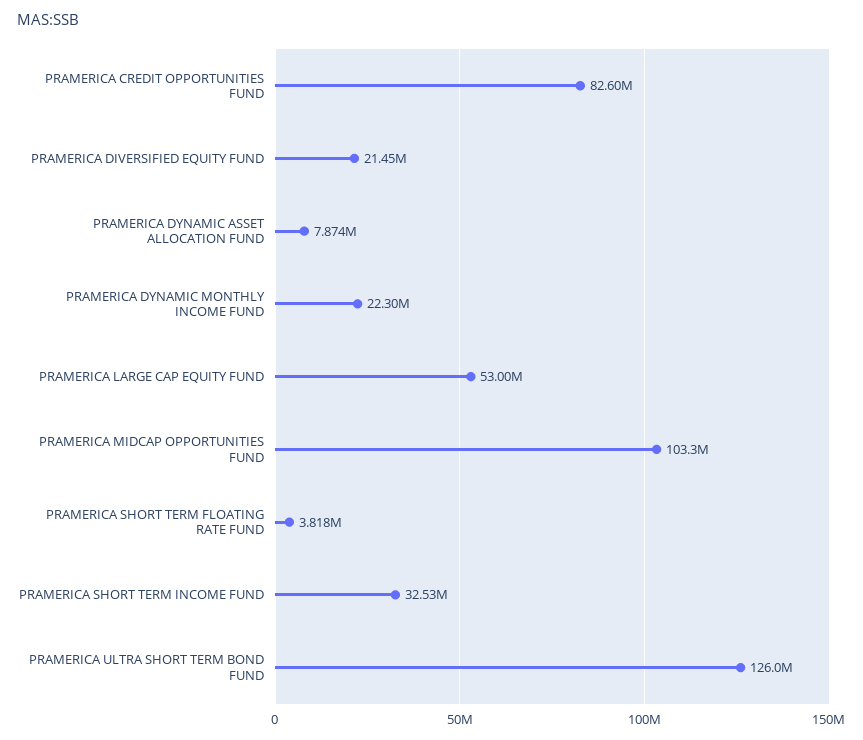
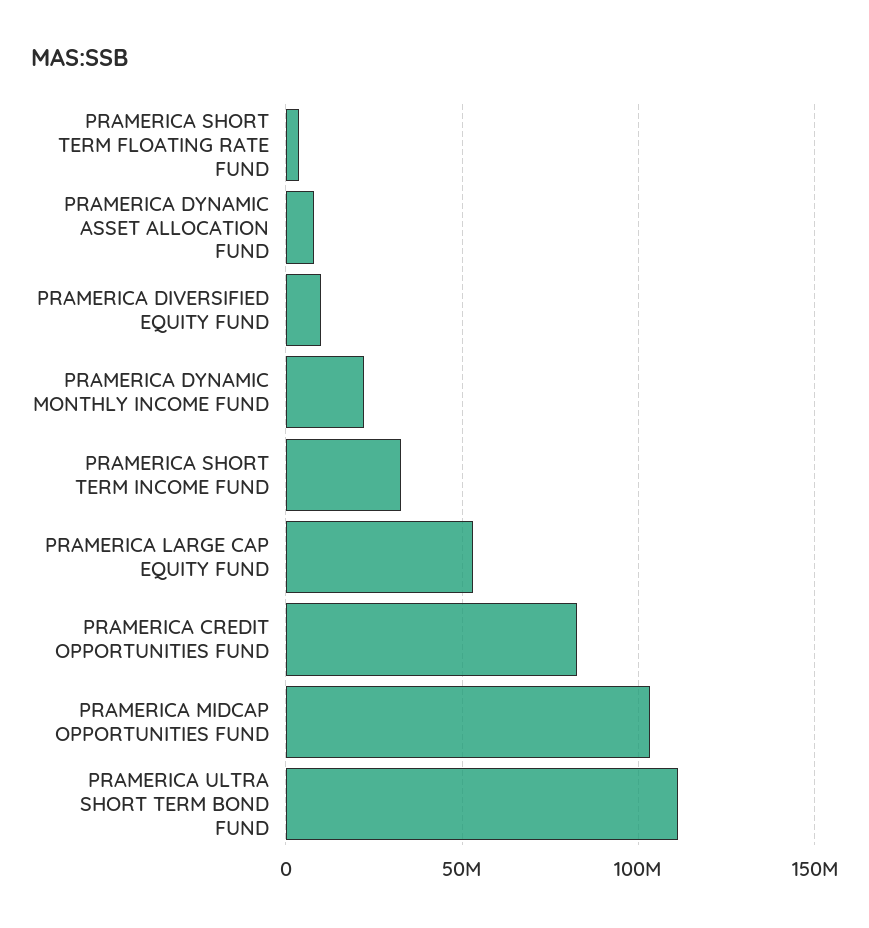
PRAMERICA DIVERSIFIED EQUITY FUND: 21450000 -> 10000000
PRAMERICA ULTRA SHORT TERM BOND FUND: 126000000 -> 110000000

